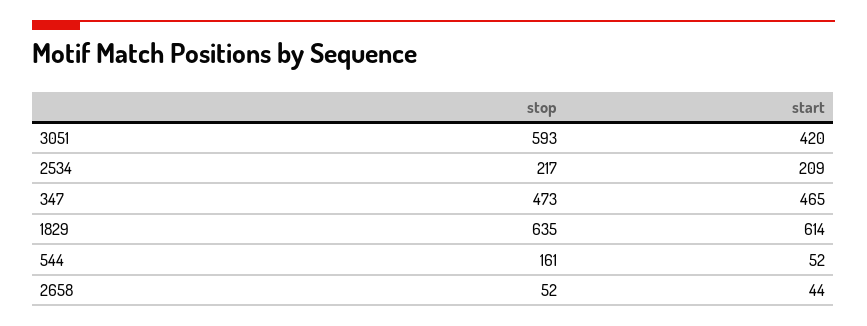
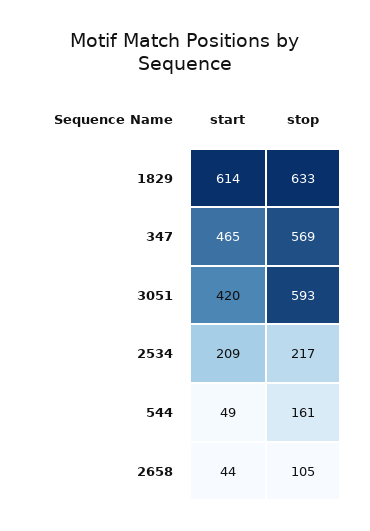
stop, 347: 473 -> 569
stop, 1829: 635 -> 633
start, 544: 52 -> 49
stop, 2658: 52 -> 105

